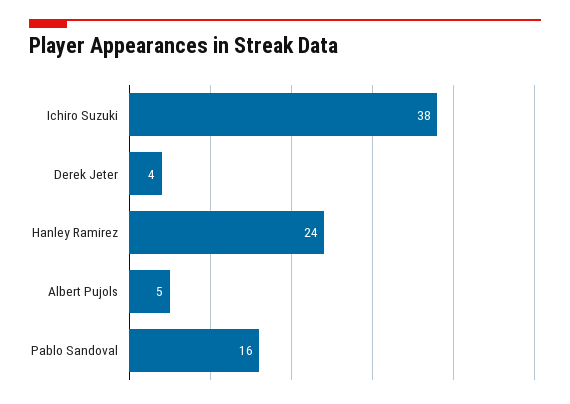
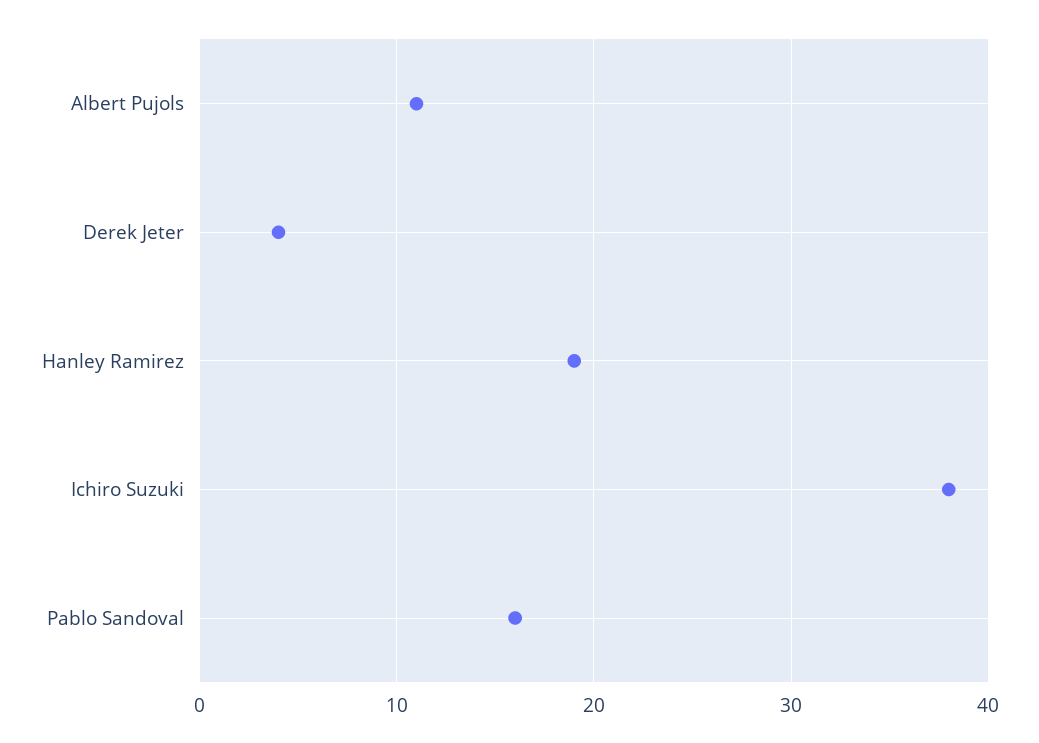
Hanley Ramirez: 24 -> 19
Albert Pujols: 5 -> 11

